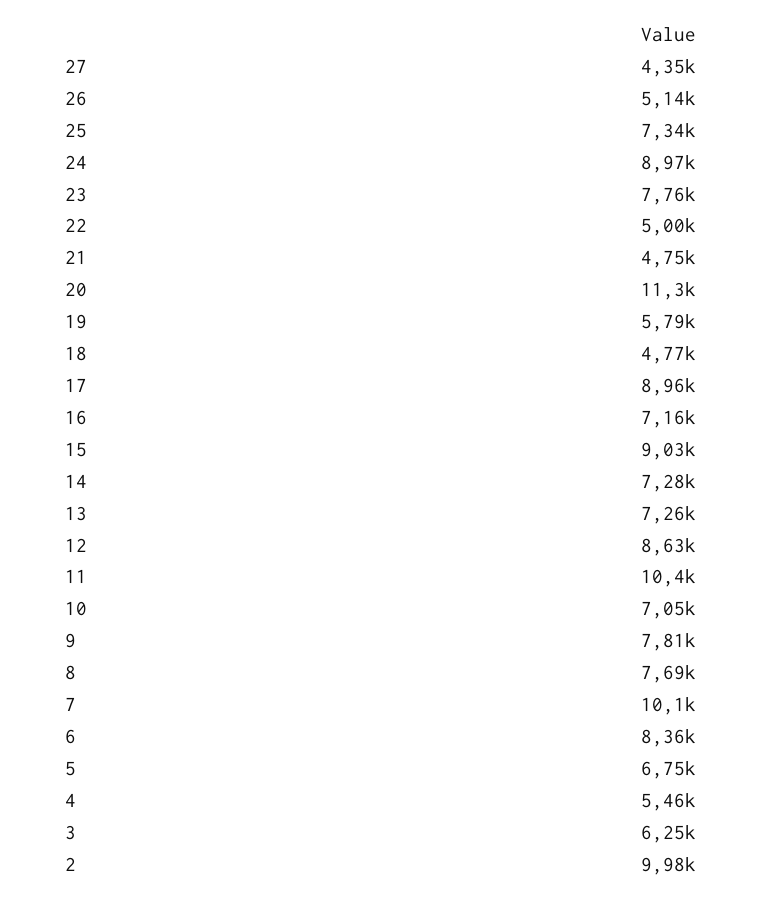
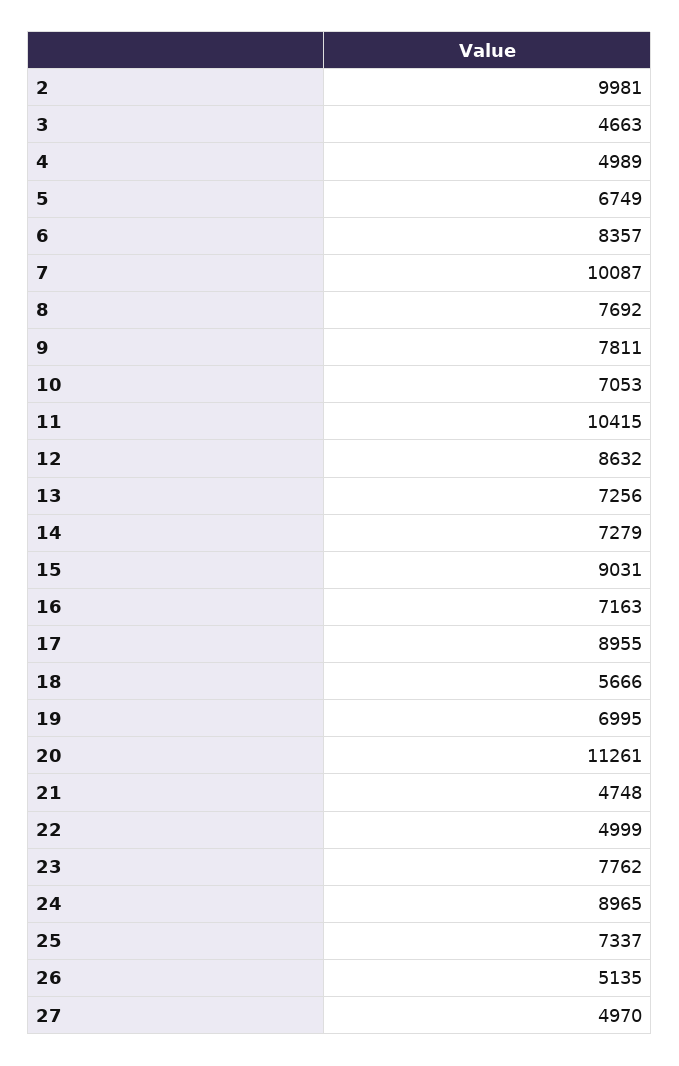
27: 4350 -> 4970
19: 5790 -> 6995
18: 4770 -> 5666
4: 5460 -> 4989
3: 6250 -> 4663

